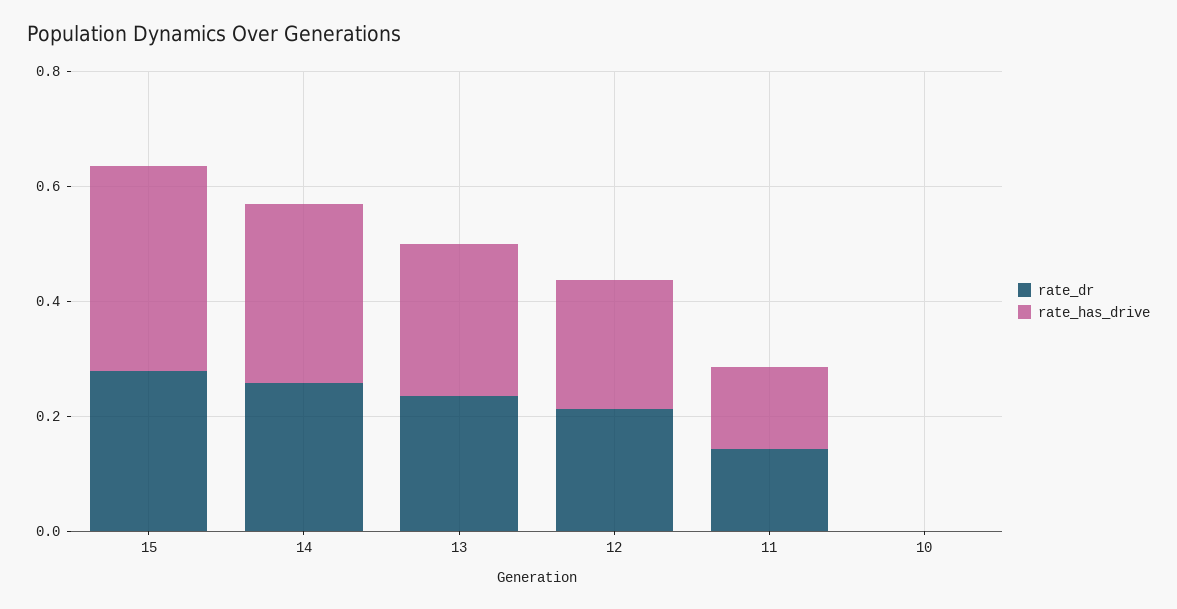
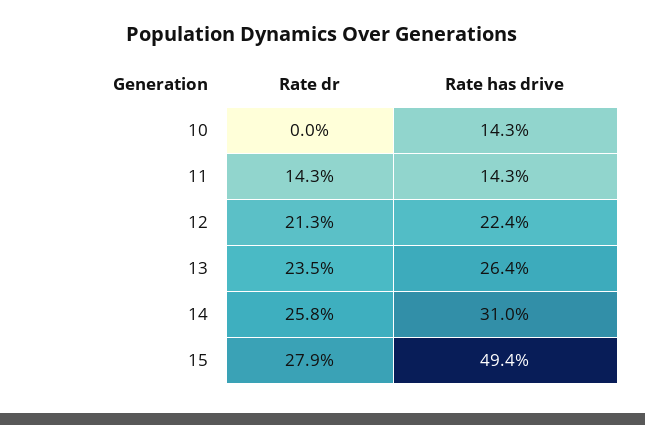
rate_has_drive, 15: 0.35 -> 0.494
rate_has_drive, 10: 0 -> 0.143

